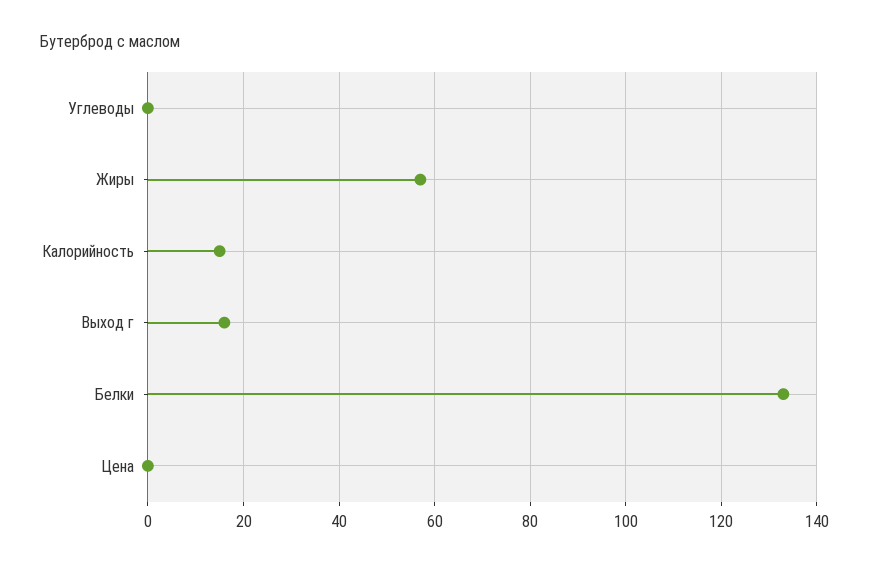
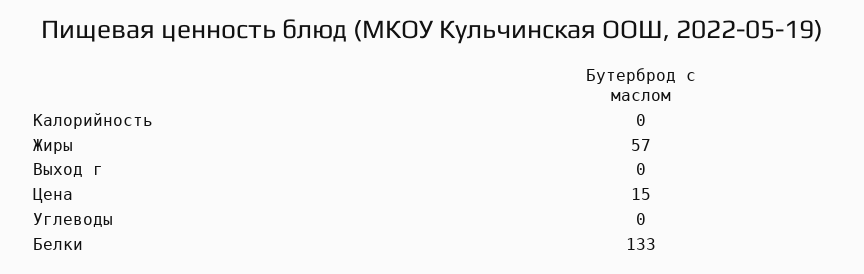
Калорийность: 15 -> 0
Выход г: 15 -> 0
Цена: 0 -> 15

